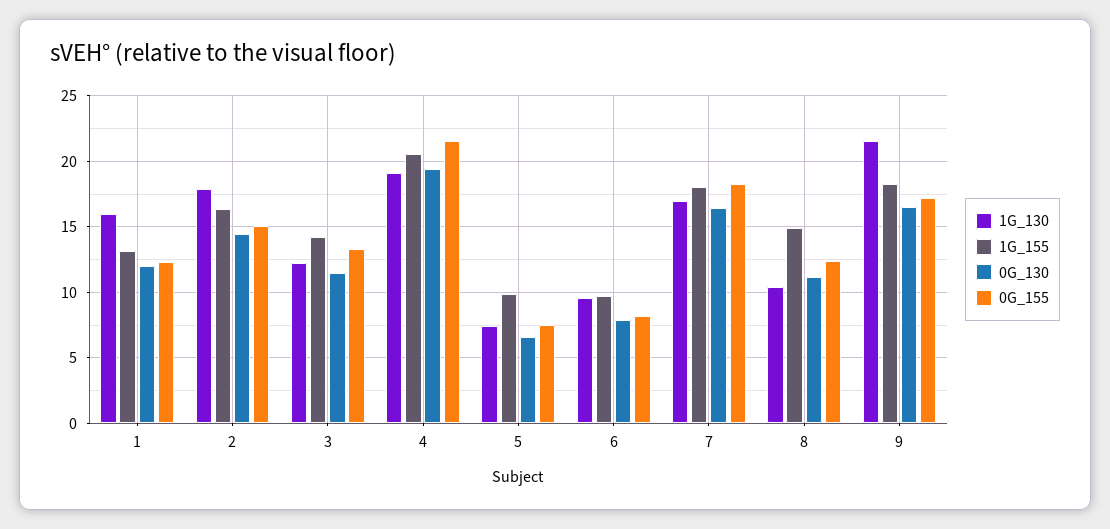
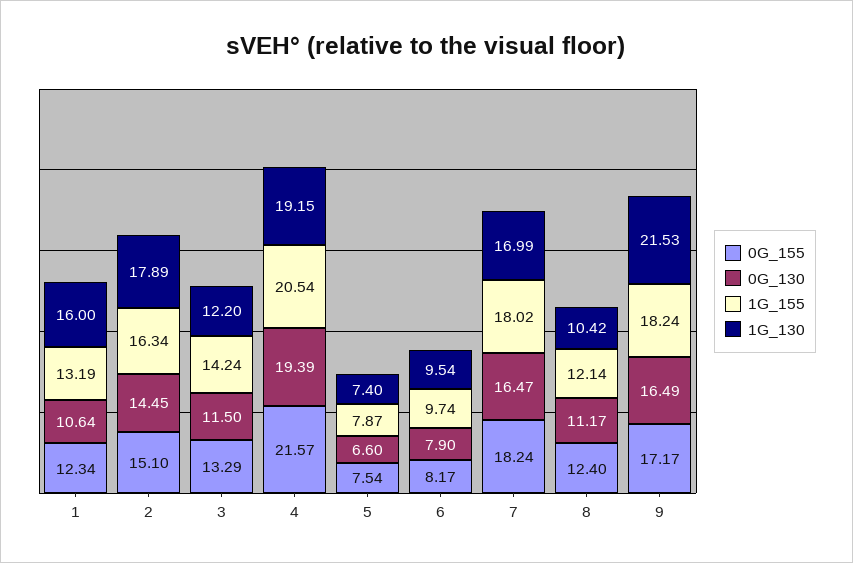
0G_130, 1: 12 -> 10.64
1G_155, 5: 10 -> 7.87
1G_155, 8: 15 -> 12.14

